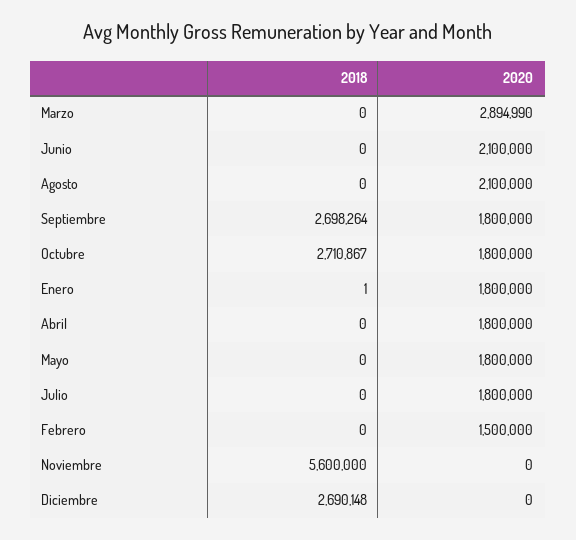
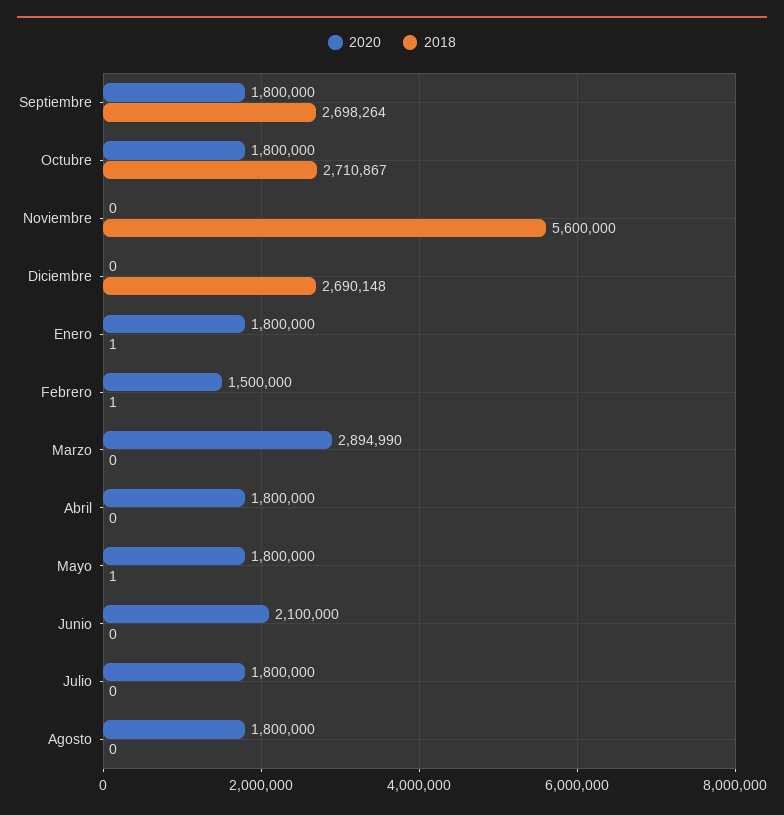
2020, Agosto: 2100000 -> 1800000
2018, Mayo: 0 -> 1
2018, Febrero: 0 -> 1

